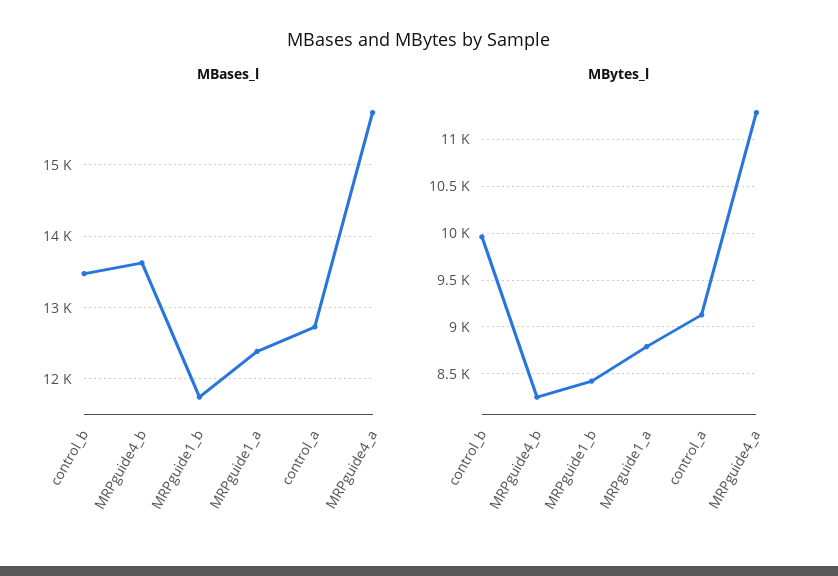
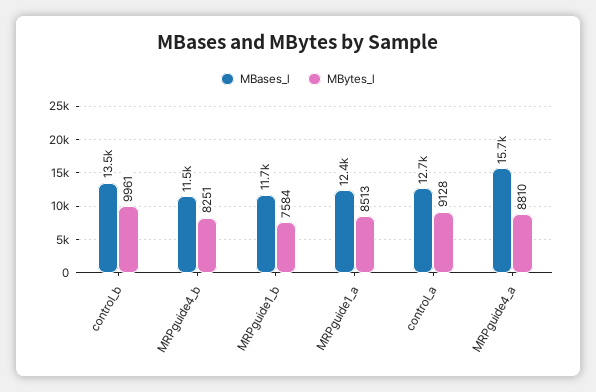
MBases_l, MRPguide4_b: 13600 -> 11500
MBytes_l, MRPguide1_b: 8400 -> 7584
MBytes_l, MRPguide1_a: 8800 -> 8513
MBytes_l, MRPguide4_a: 11300 -> 8810

